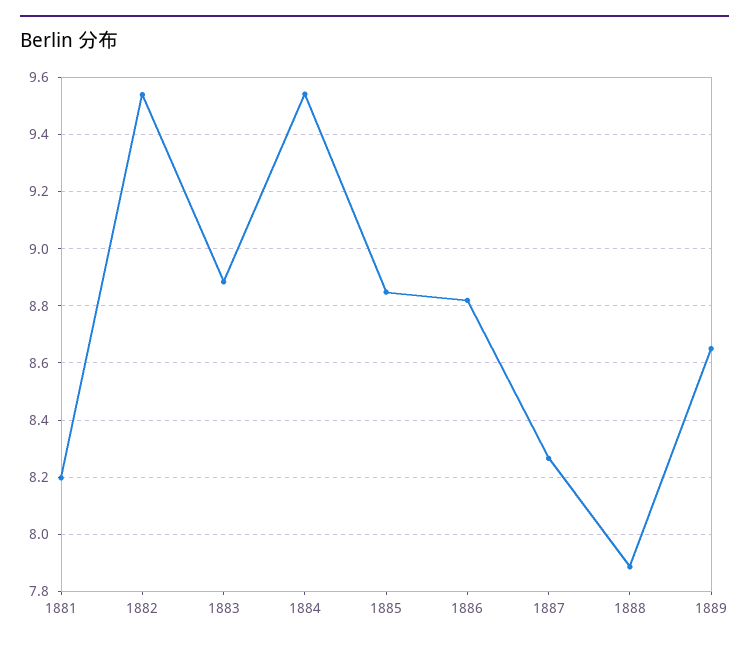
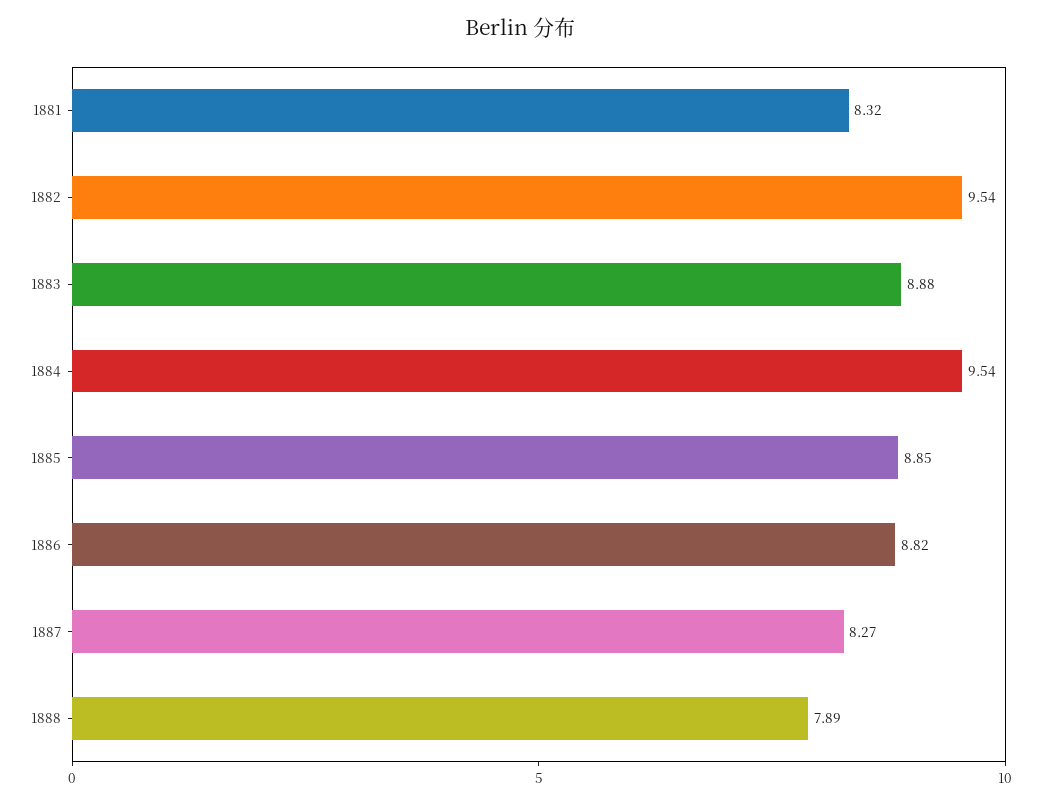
1881: 8.2 -> 8.32
1889: 8.65 -> none

